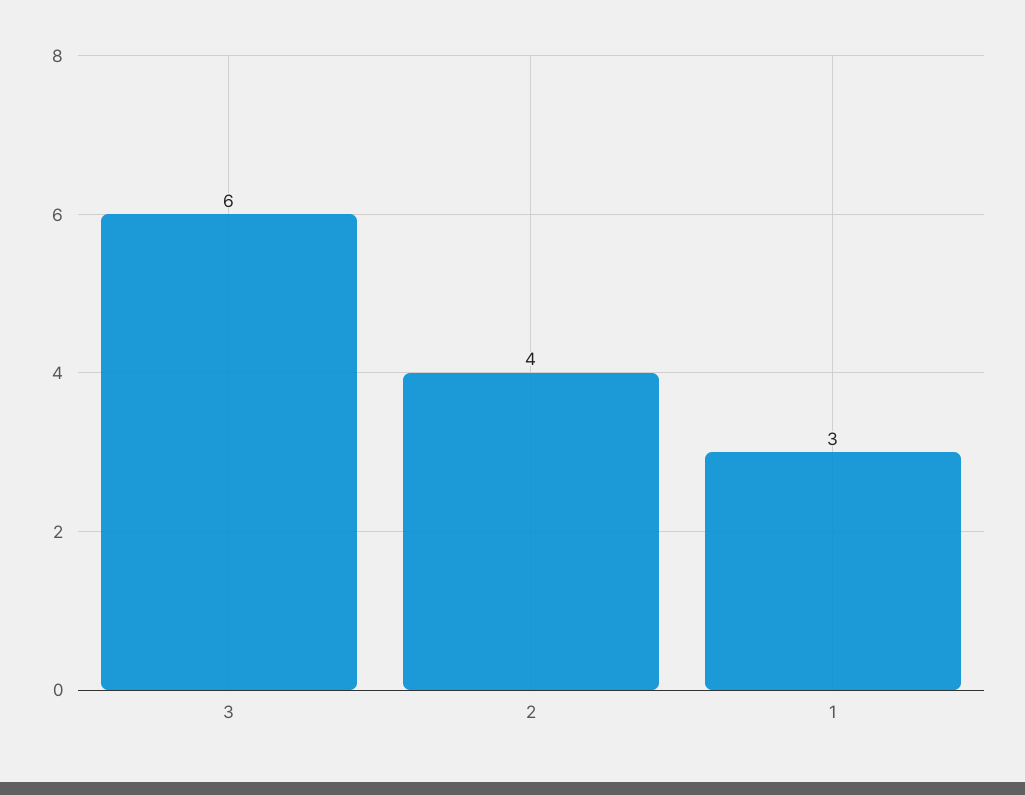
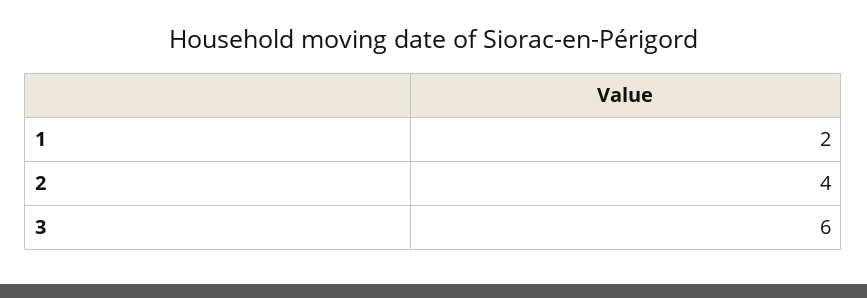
1: 3 -> 2

